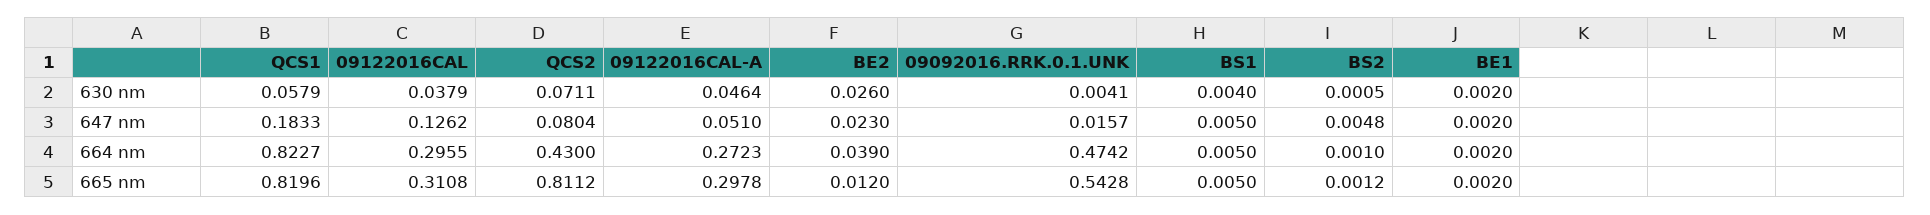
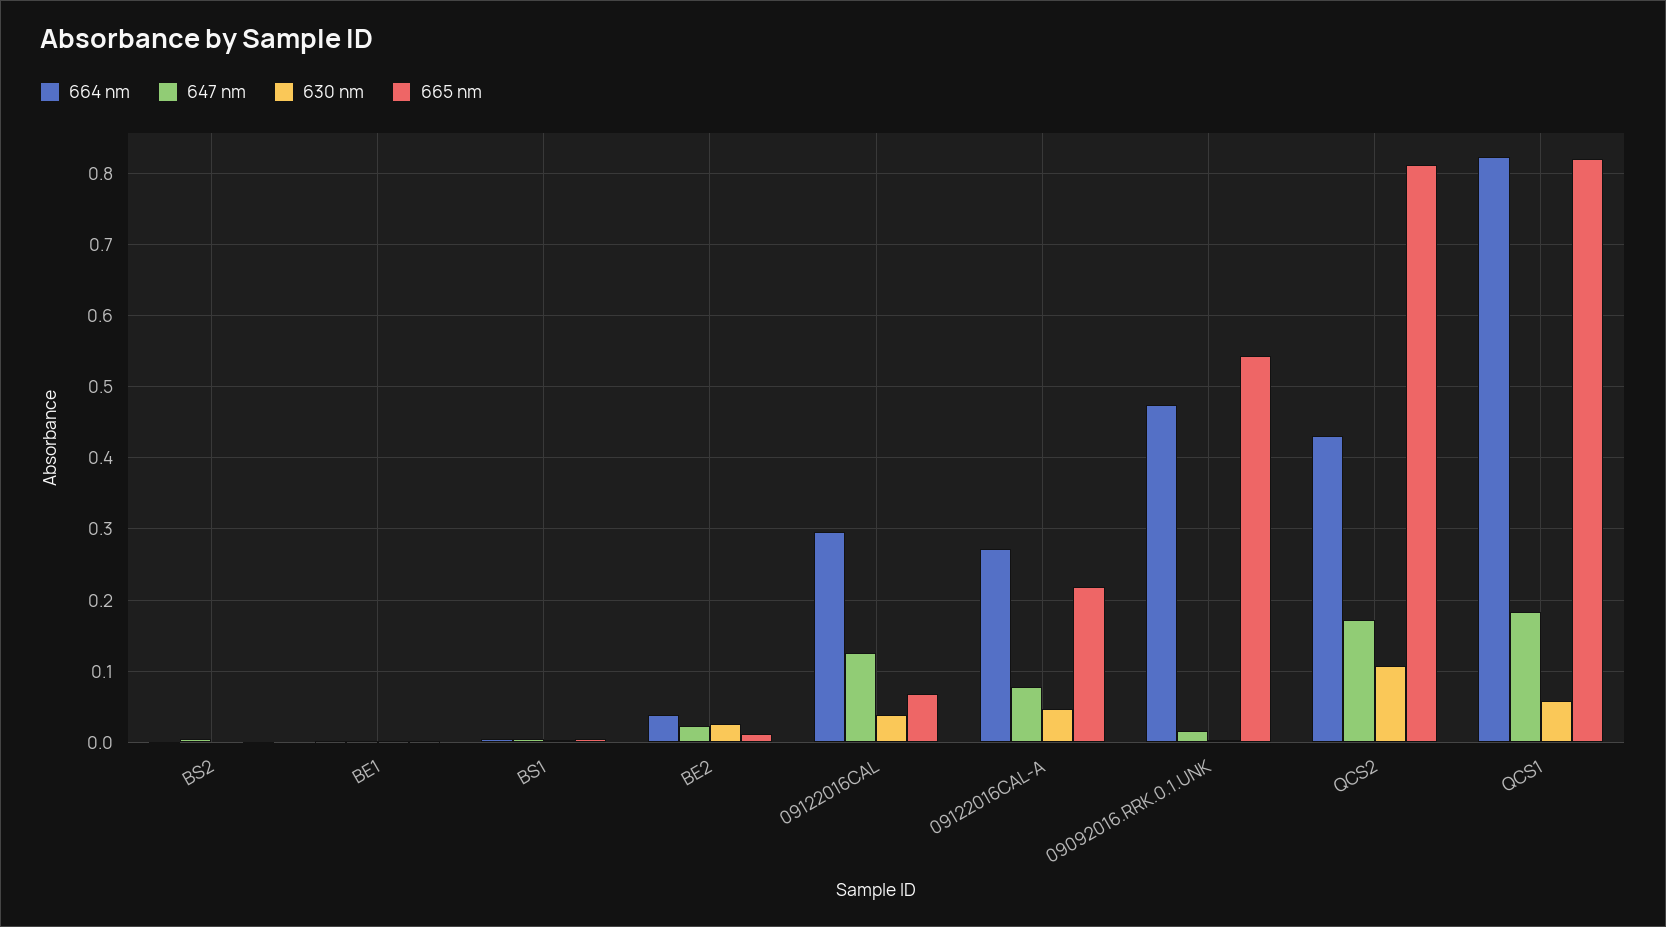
630 nm, QCS2: 0.0711 -> 0.11
647 nm, QCS2: 0.0804 -> 0.17
647 nm, 09122016CAL-A: 0.051 -> 0.08
665 nm, 09122016CAL: 0.3108 -> 0.07
665 nm, 09122016CAL-A: 0.2978 -> 0.22

